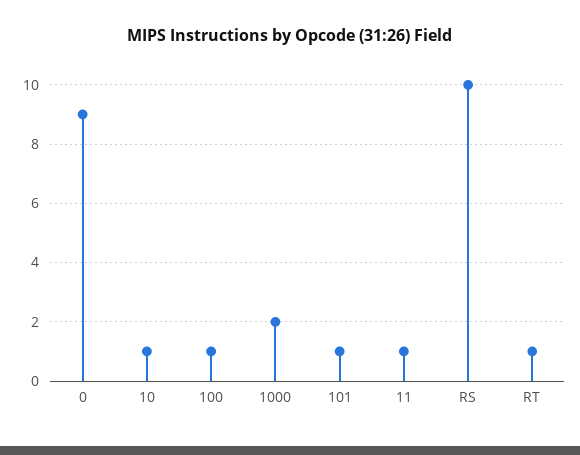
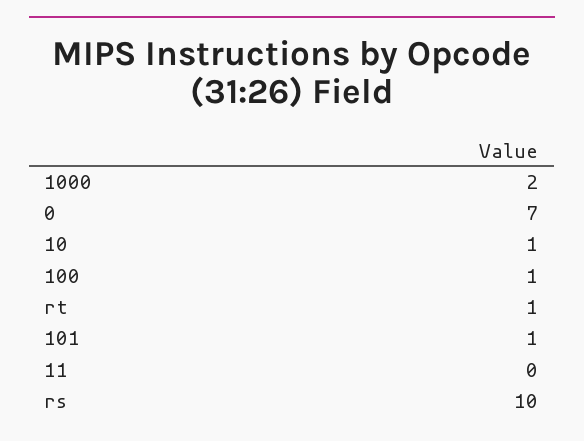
0: 9 -> 7
11: 1 -> 0

